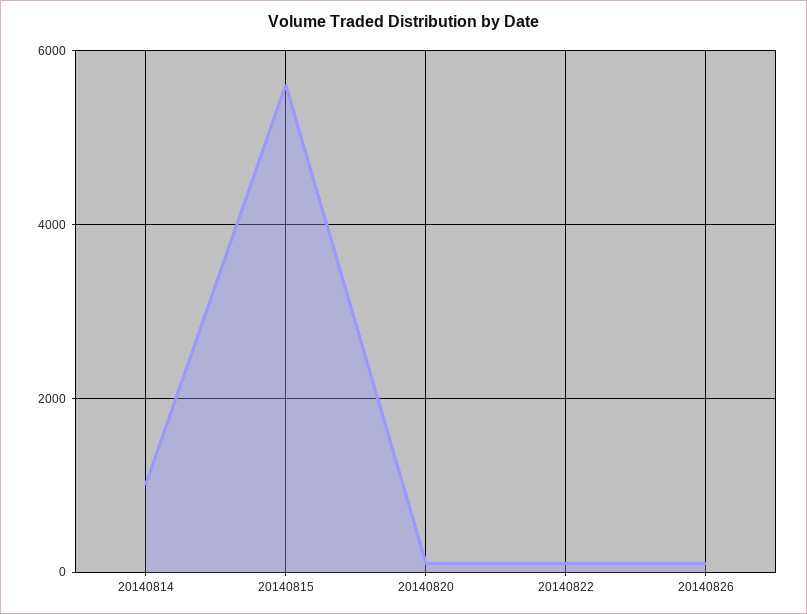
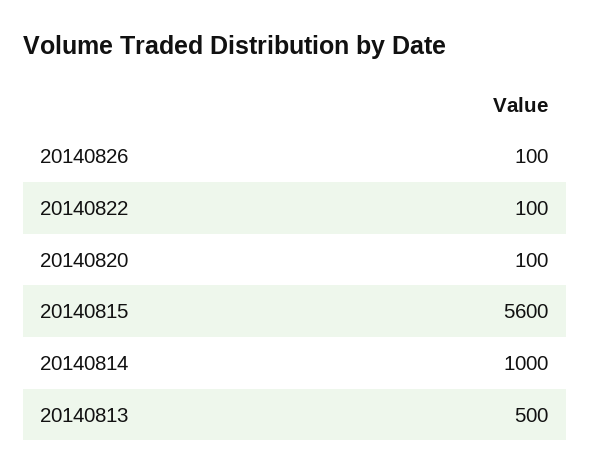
20140813: none -> 500

